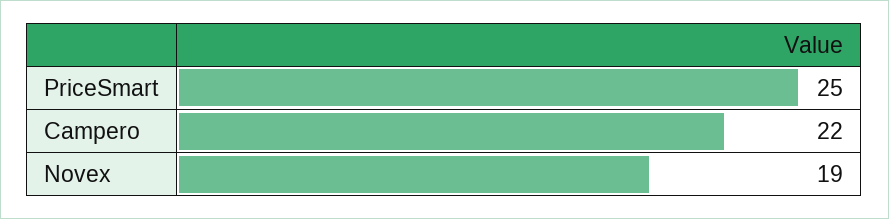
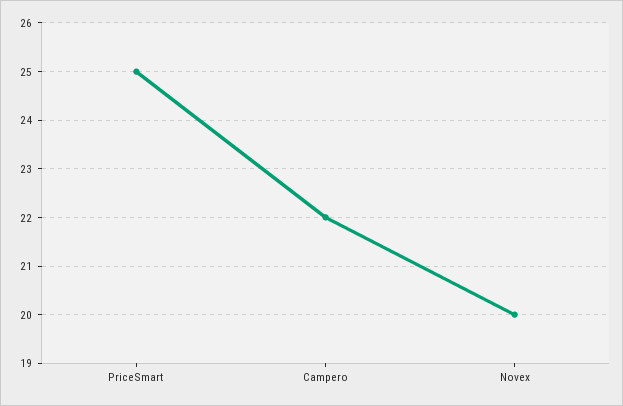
Novex: 19 -> 20

